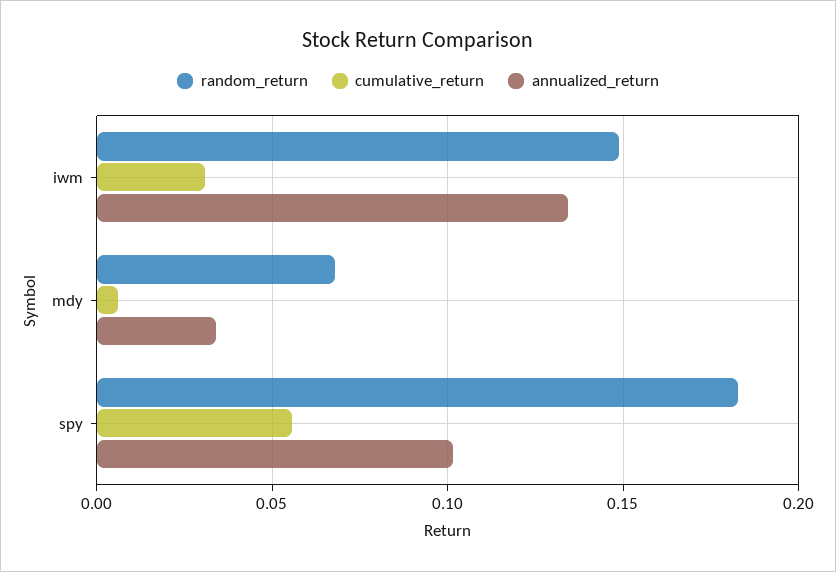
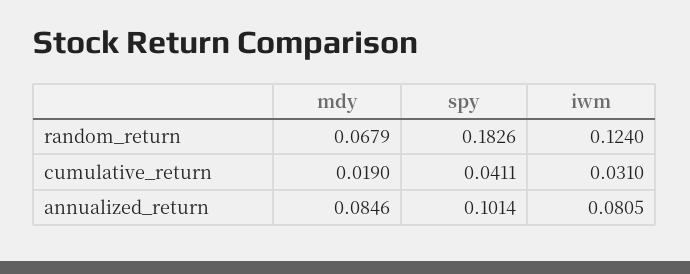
random_return, iwm: 0.15 -> 0.124
annualized_return, iwm: 0.135 -> 0.0805
cumulative_return, mdy: 0.005 -> 0.019
annualized_return, mdy: 0.035 -> 0.0846
cumulative_return, spy: 0.055 -> 0.0411

